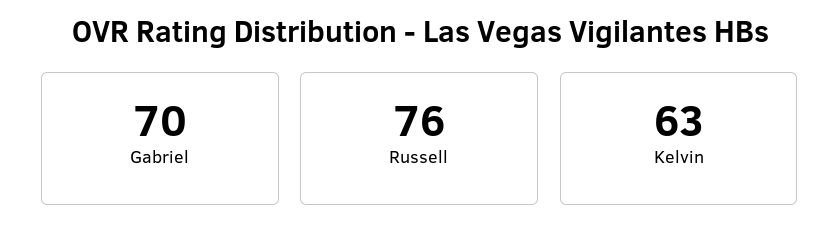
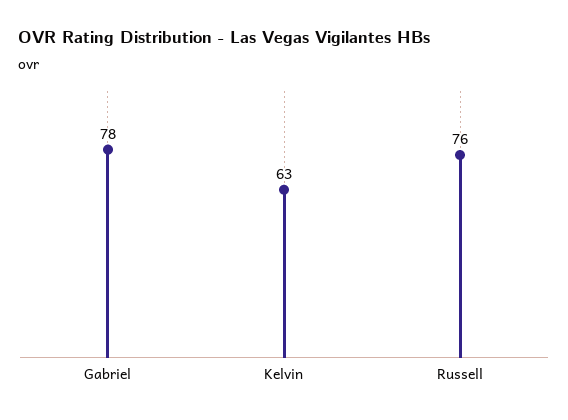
Gabriel: 70 -> 78

